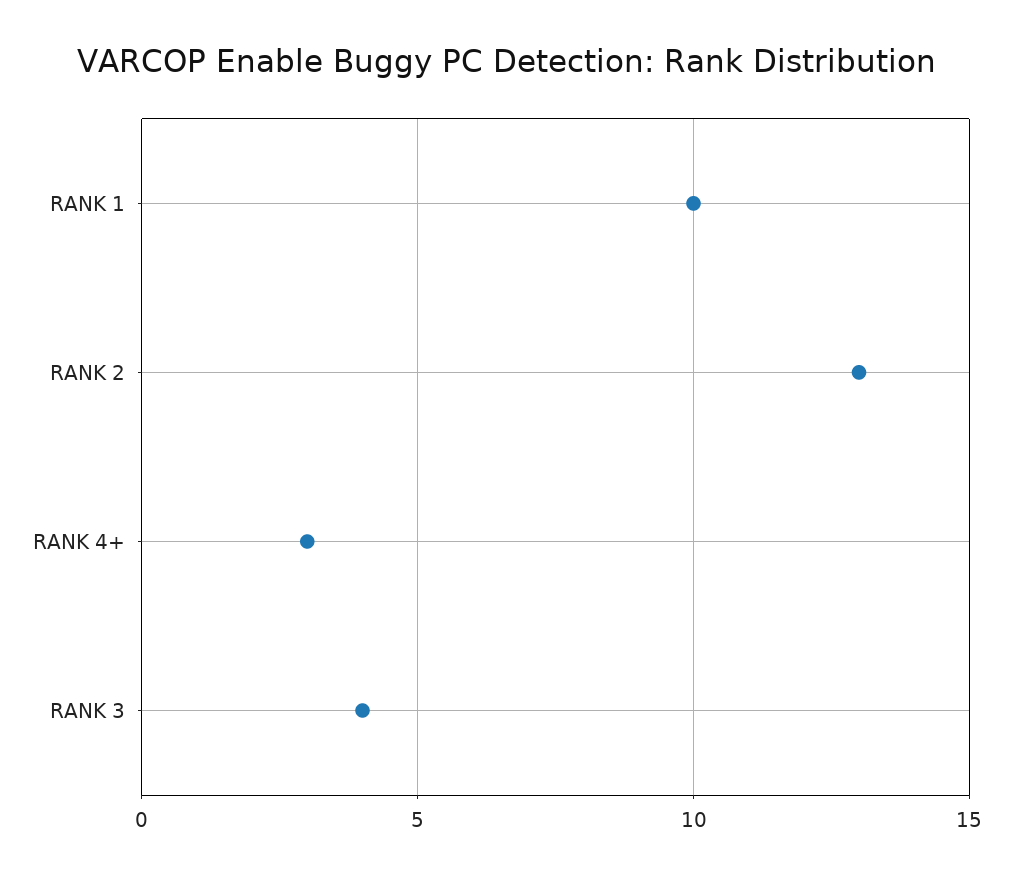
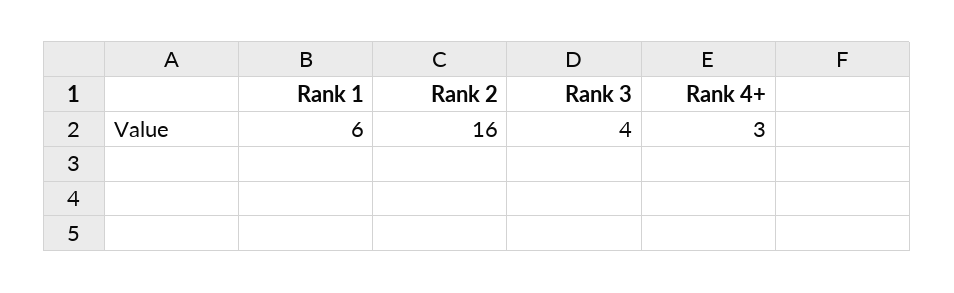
RANK 1: 10 -> 6
RANK 2: 13 -> 16

